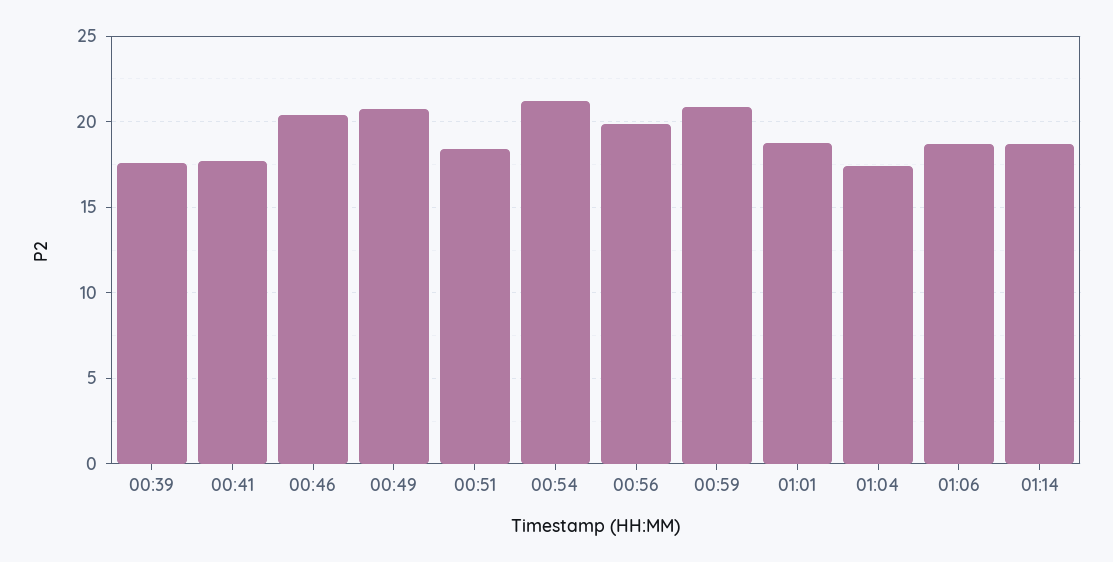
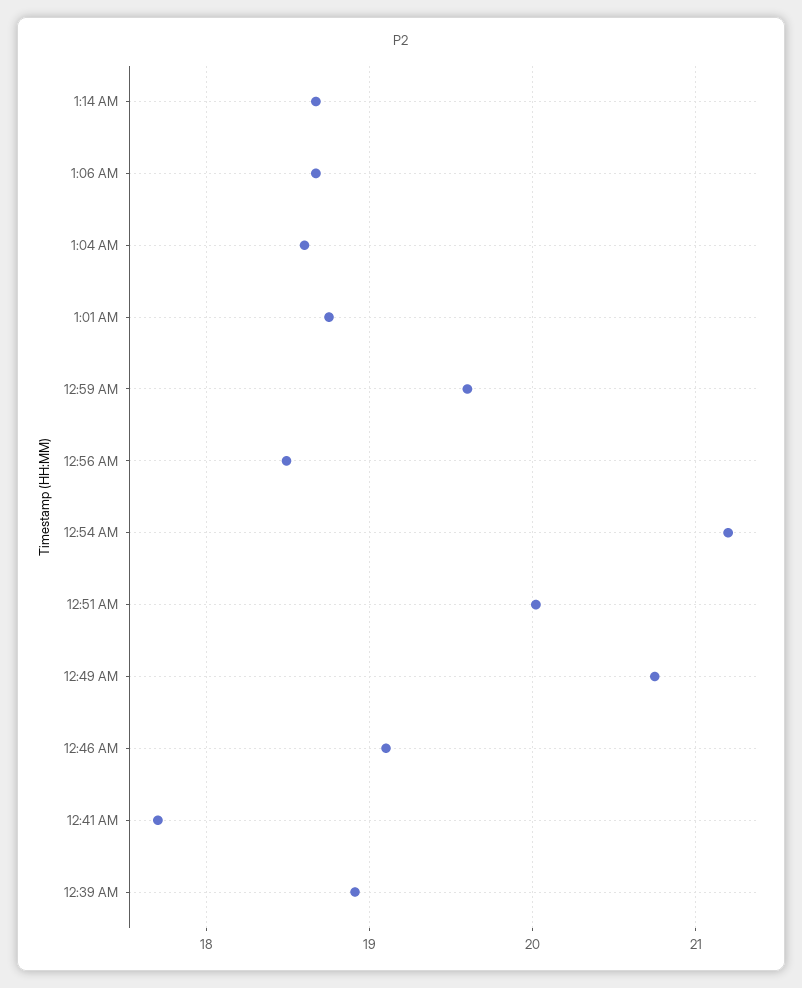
00:39: 17.5 -> 18.9
00:46: 20.5 -> 19.1
00:51: 18.5 -> 20
00:56: 20 -> 18.5
00:59: 21 -> 19.6
01:04: 17.5 -> 18.6

